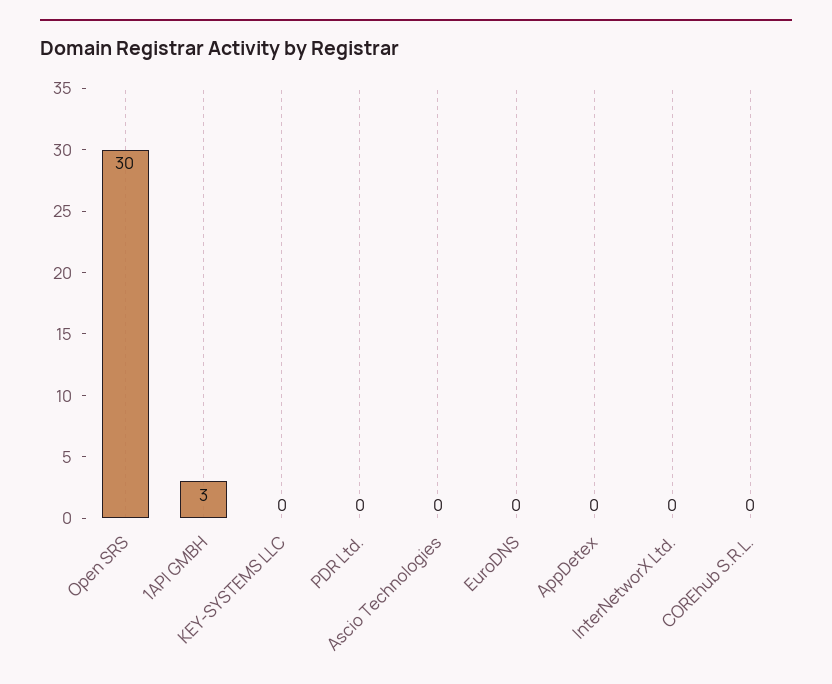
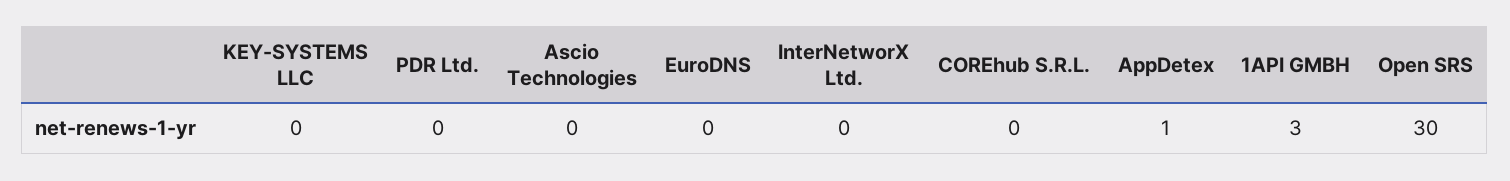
AppDetex: 0 -> 1

